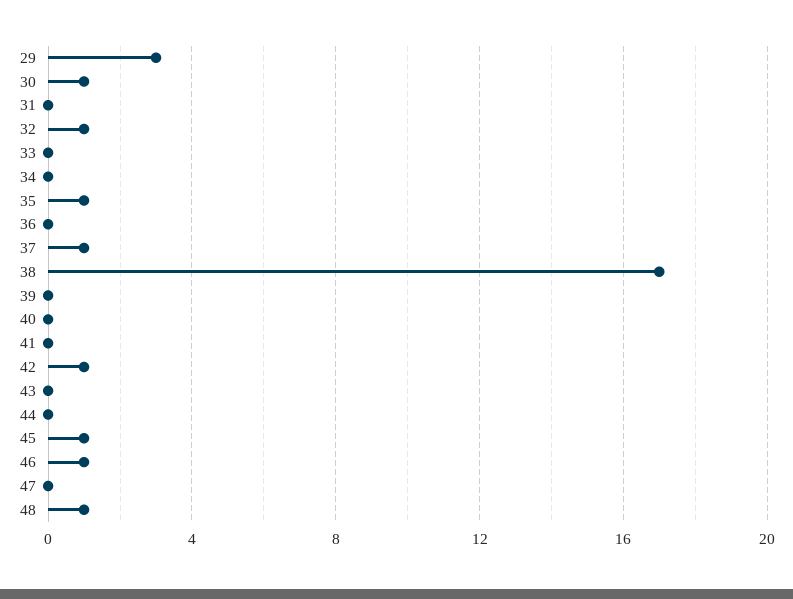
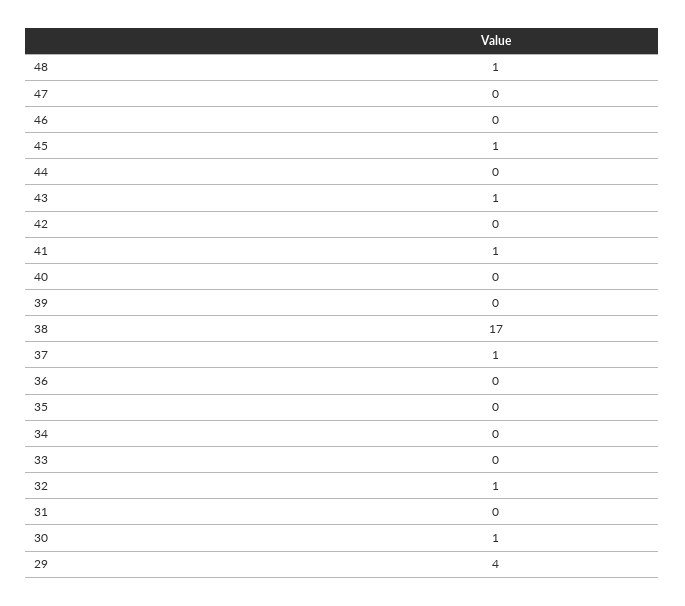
29: 3 -> 4
35: 1 -> 0
41: 0 -> 1
42: 1 -> 0
43: 0 -> 1
46: 1 -> 0

